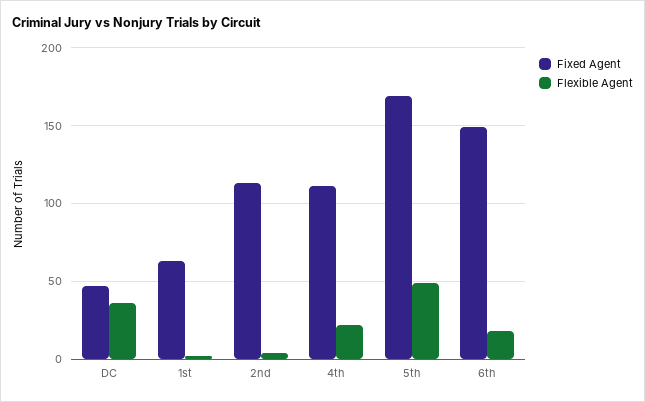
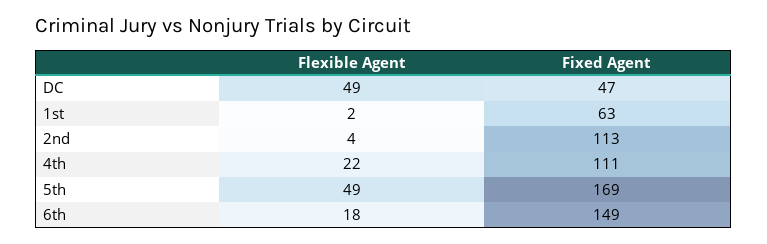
Flexible Agent, DC: 35 -> 49

